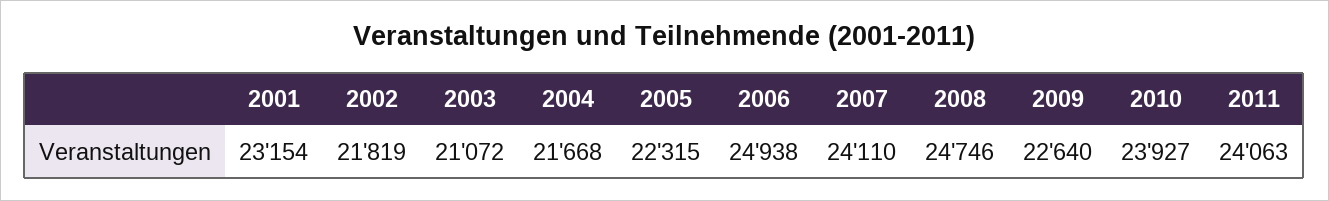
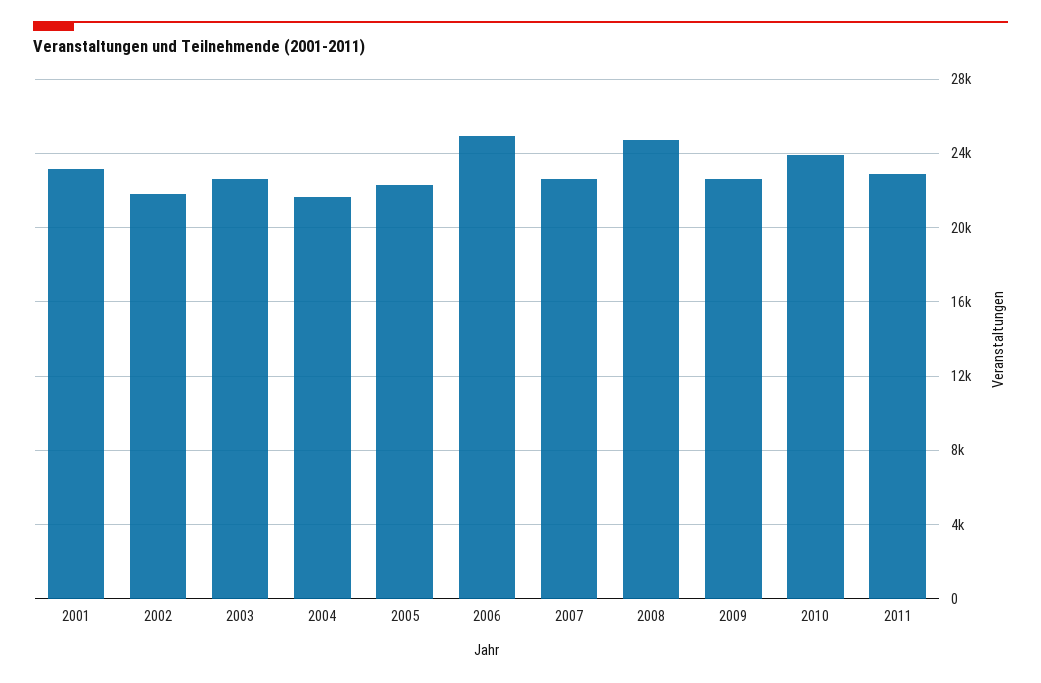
2003: 21072 -> 22500
2007: 24110 -> 22500
2011: 24063 -> 23000

